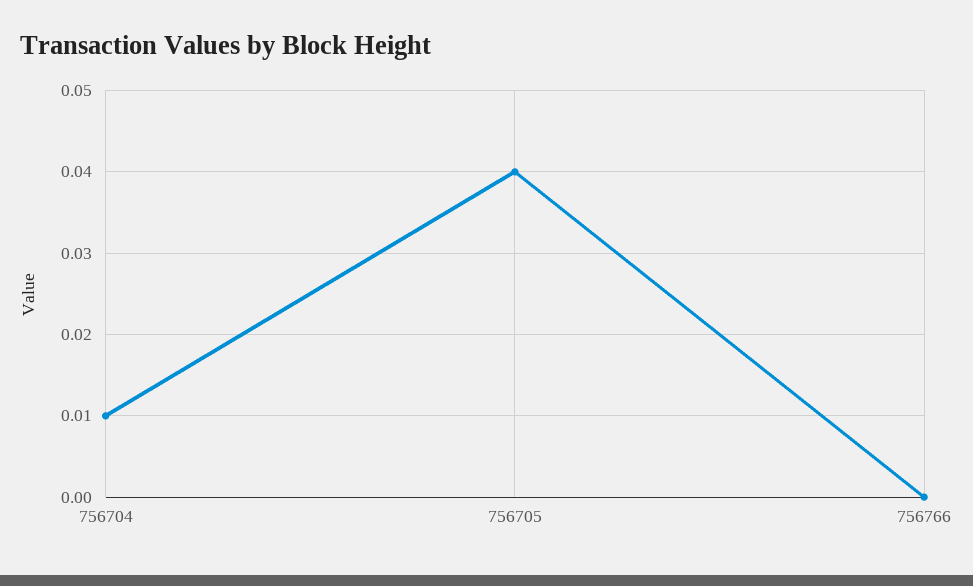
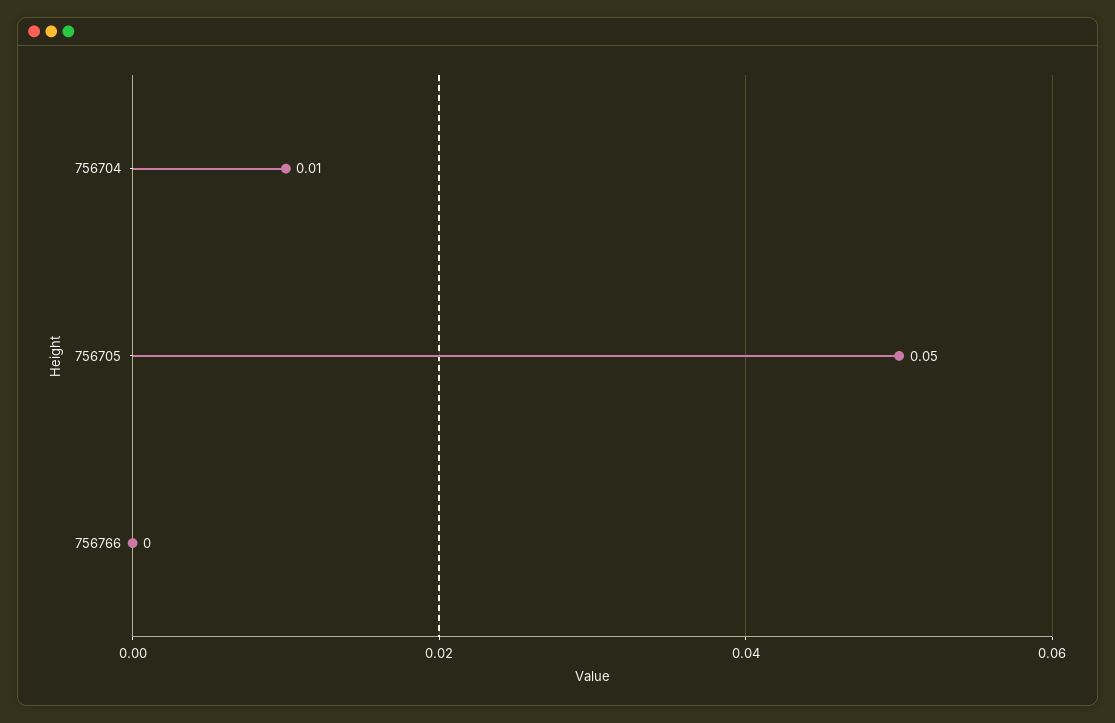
756705: 0.04 -> 0.05

